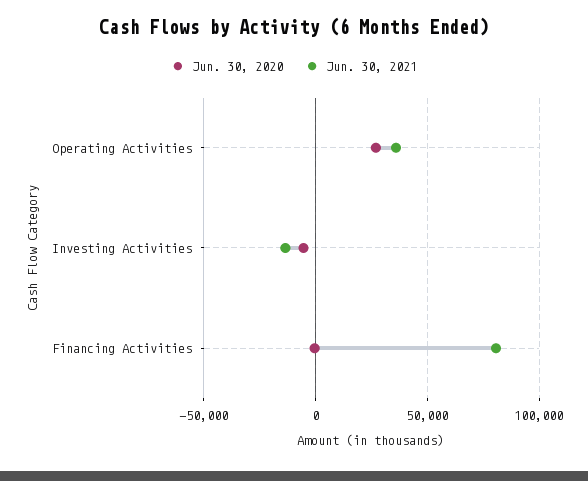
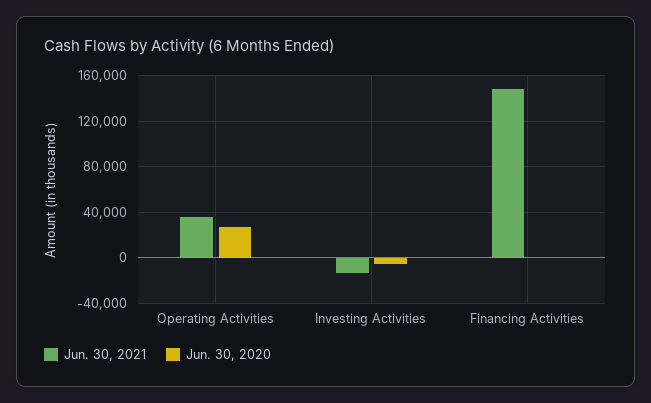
Jun. 30, 2021, Financing Activities: 80000 -> 150000

